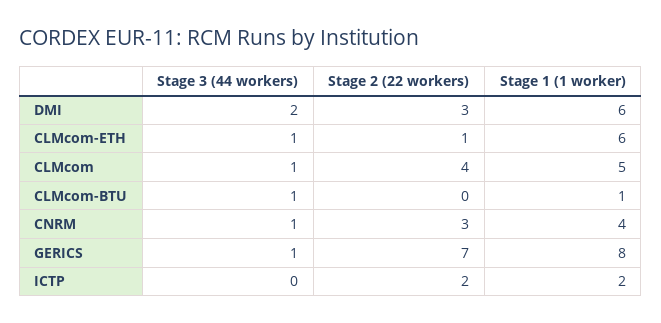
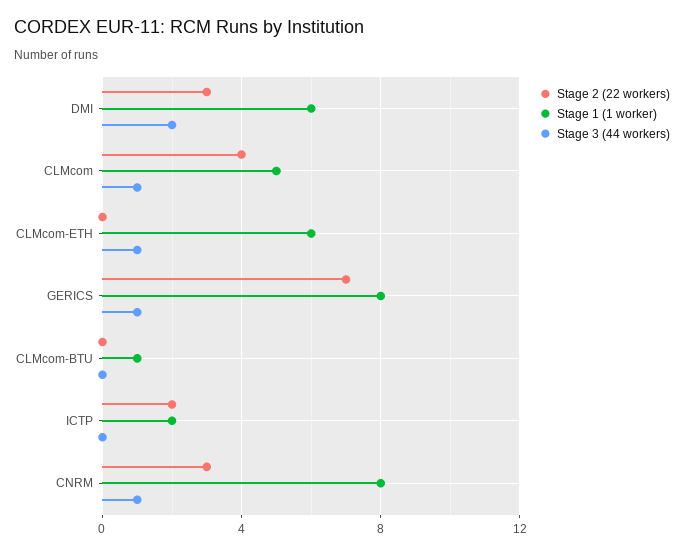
Stage 2 (22 workers), CLMcom-ETH: 1 -> 0
Stage 3 (44 workers), CLMcom-BTU: 1 -> 0
Stage 1 (1 worker), CNRM: 4 -> 8

